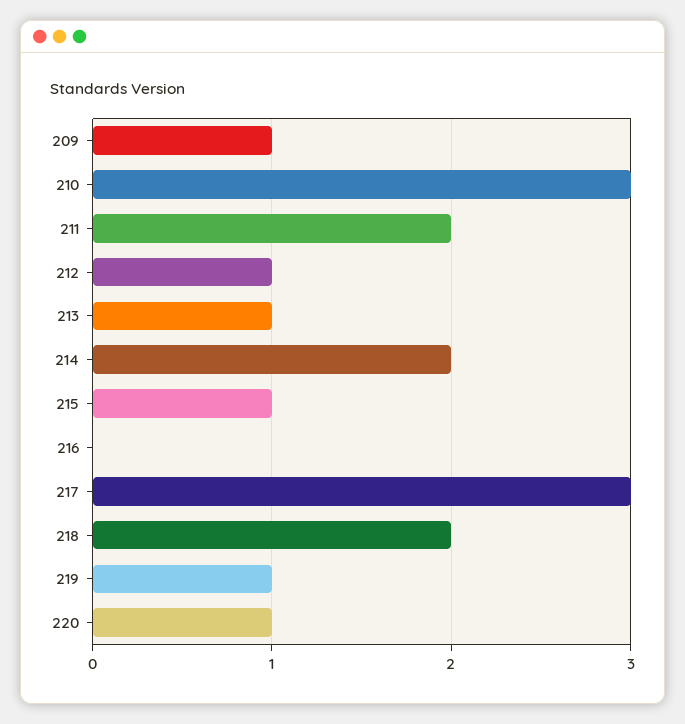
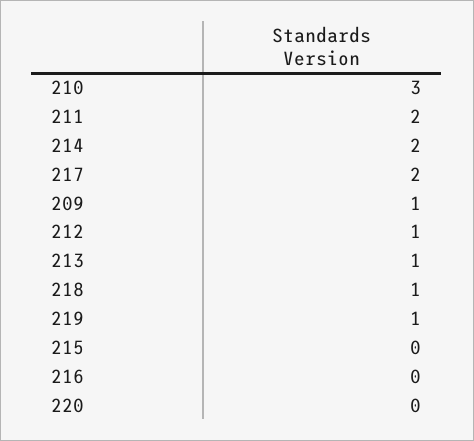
215: 1 -> 0
217: 3 -> 2
218: 2 -> 1
220: 1 -> 0

